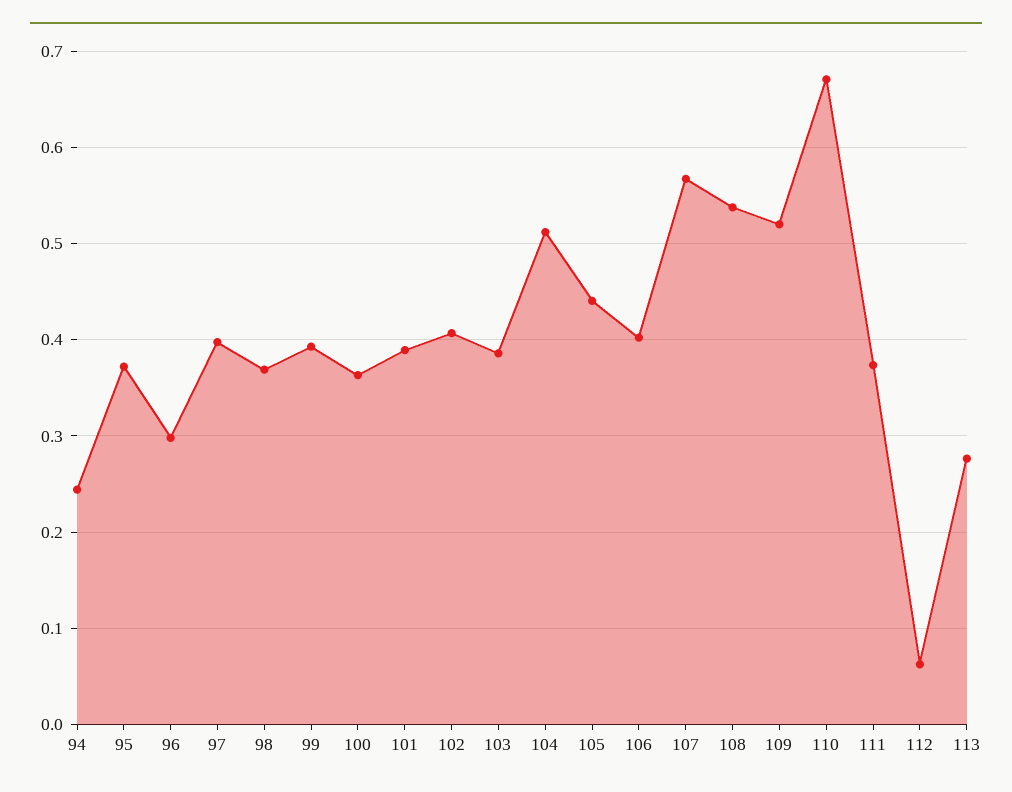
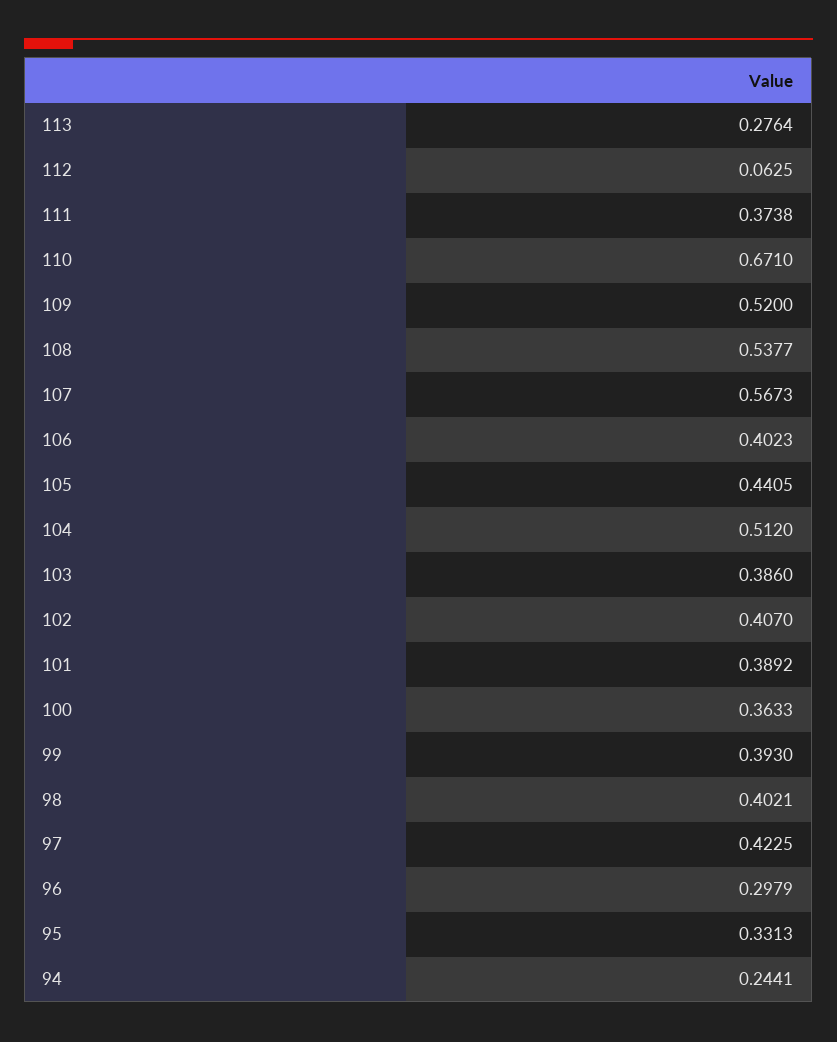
95: 0.37 -> 0.3313
97: 0.4 -> 0.4225
98: 0.37 -> 0.4021

